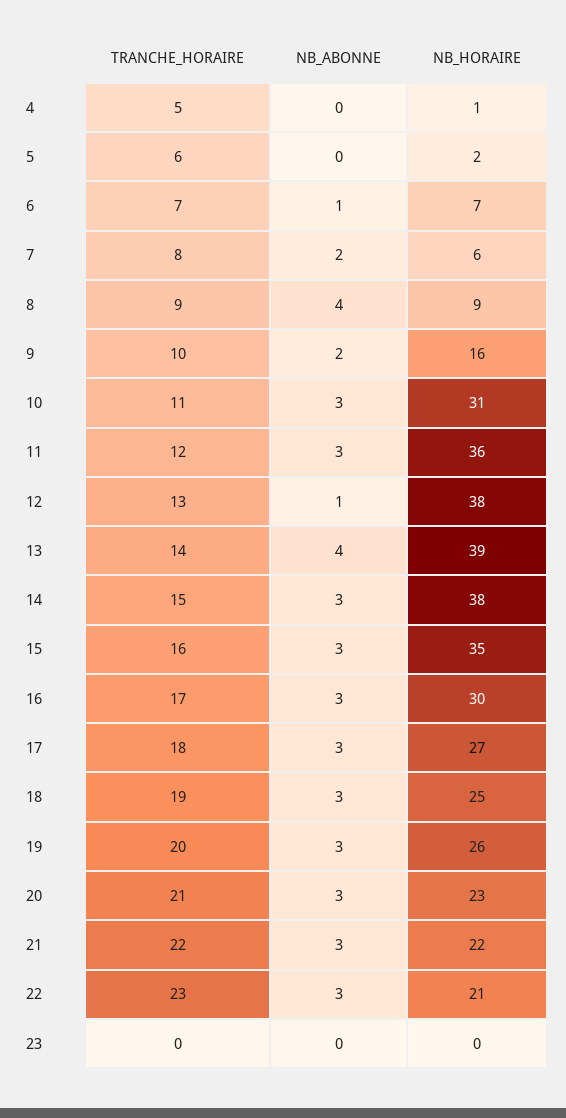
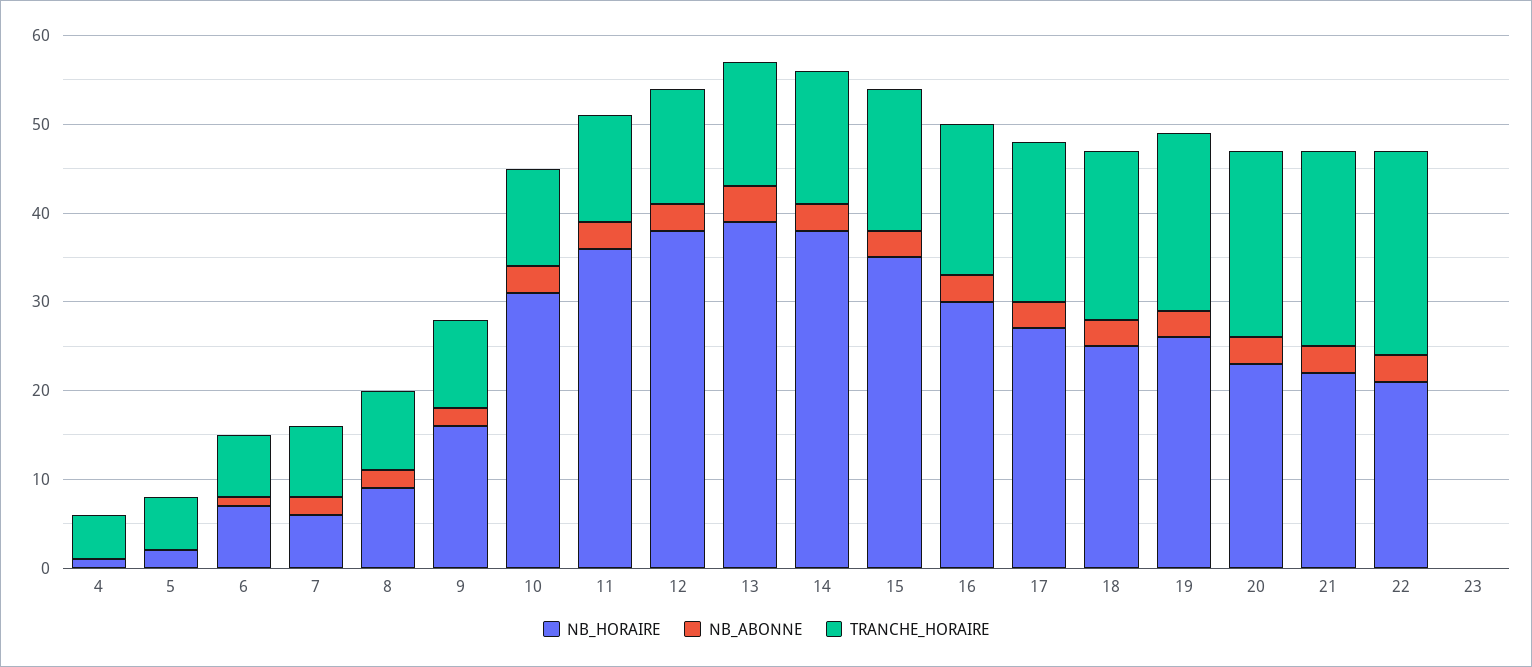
NB_ABONNE, 8: 4 -> 2
NB_ABONNE, 12: 1 -> 3

